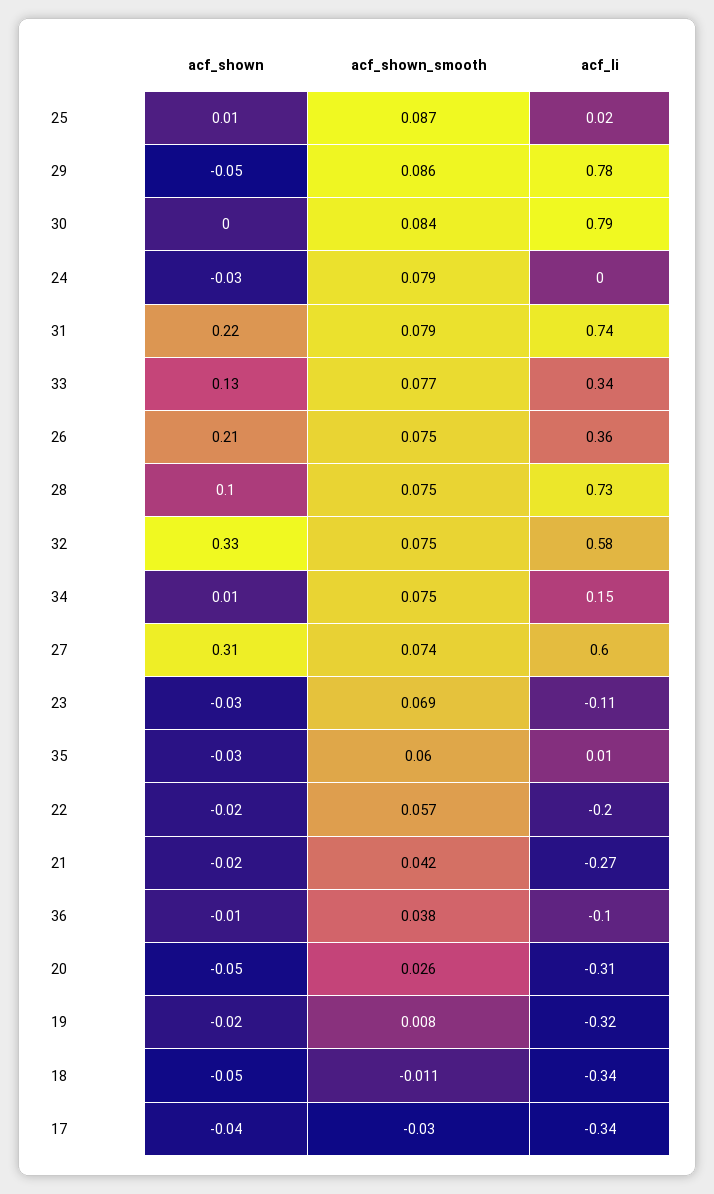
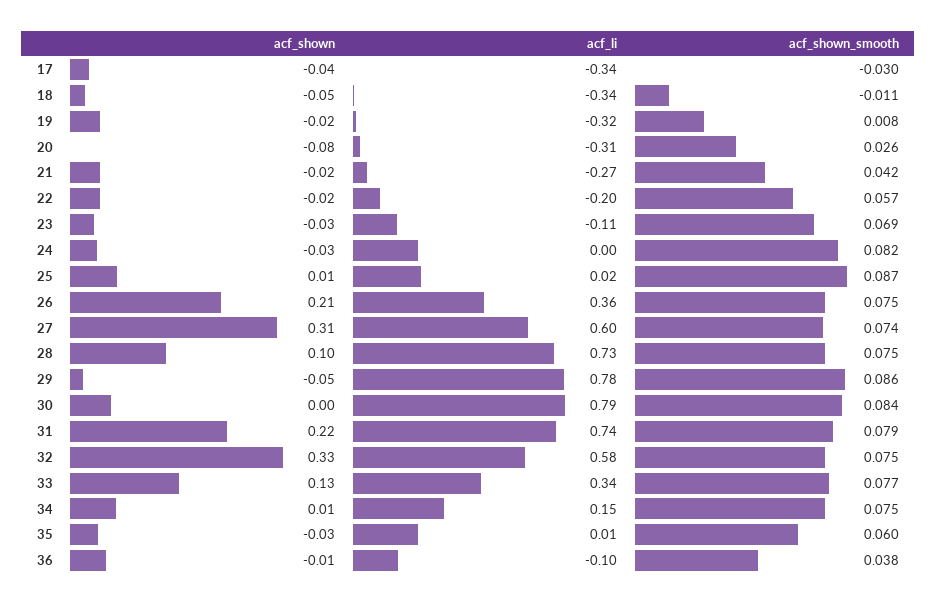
acf_shown_smooth, 24: 0.079 -> 0.082
acf_shown, 20: -0.05 -> -0.08

